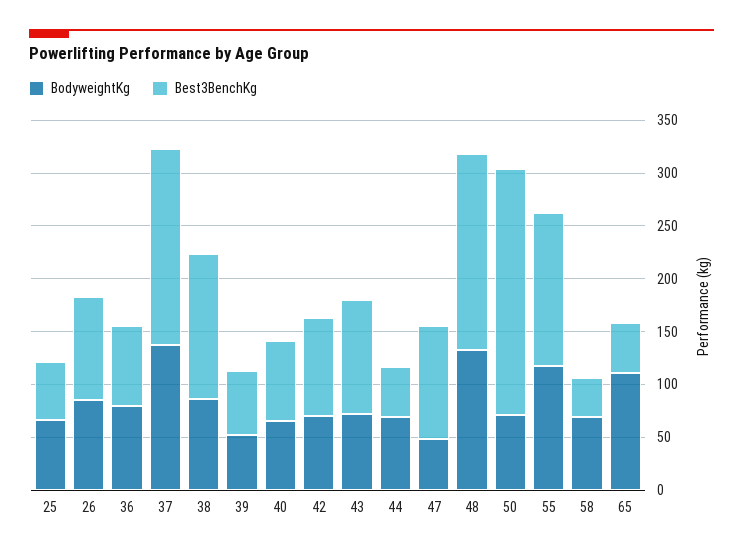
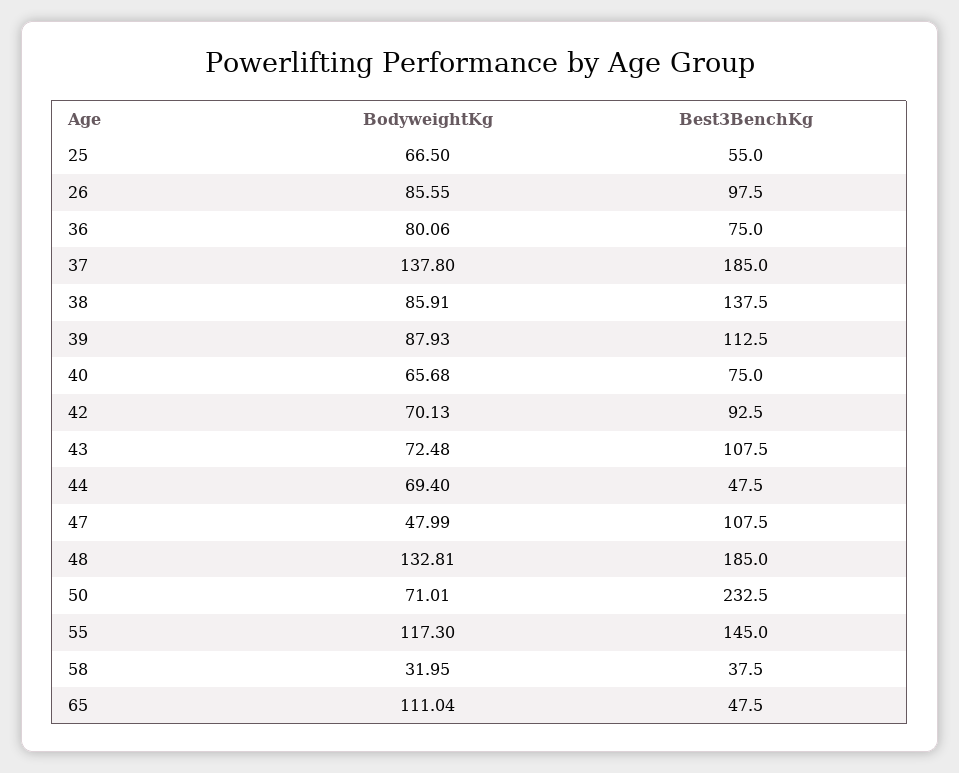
BodyweightKg, 39: 50 -> 87.93
Best3BenchKg, 39: 60 -> 112.5
BodyweightKg, 58: 70 -> 31.95

